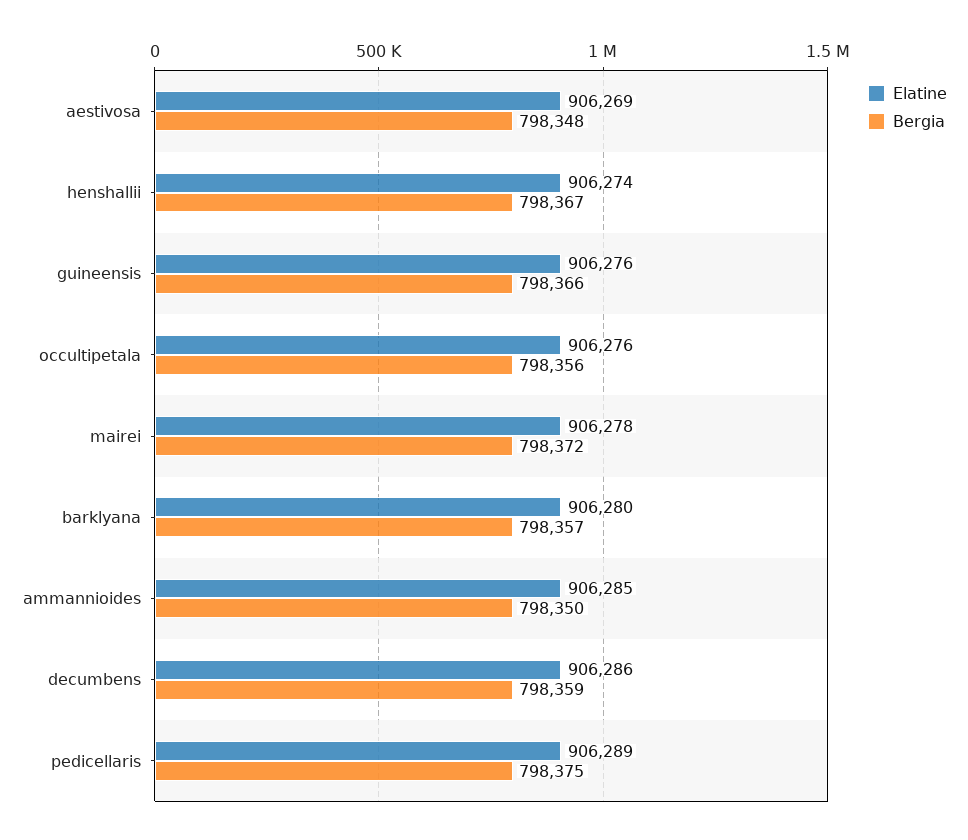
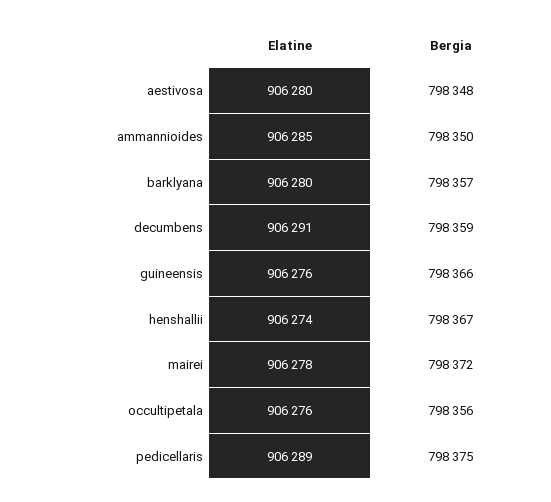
Elatine, aestivosa: 906269 -> 906280
Elatine, decumbens: 906286 -> 906291

